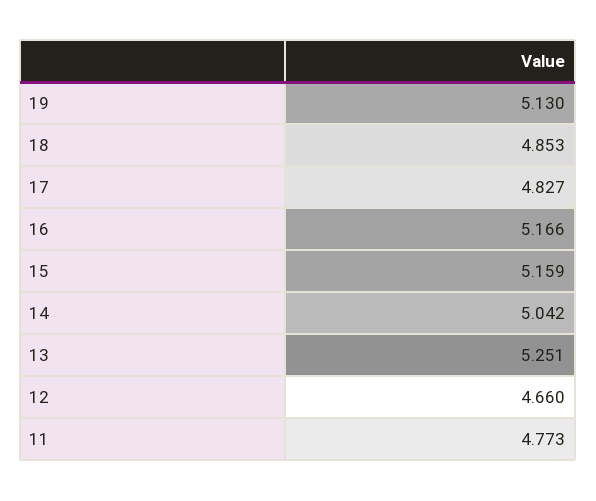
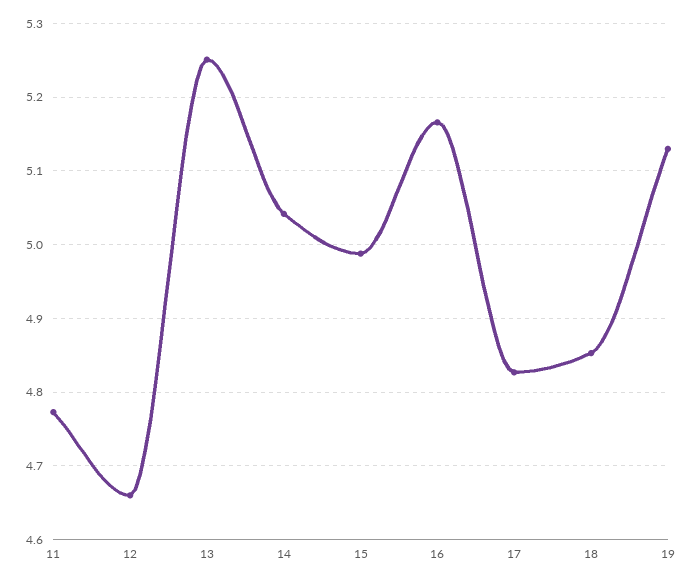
15: 5.159 -> 4.99

